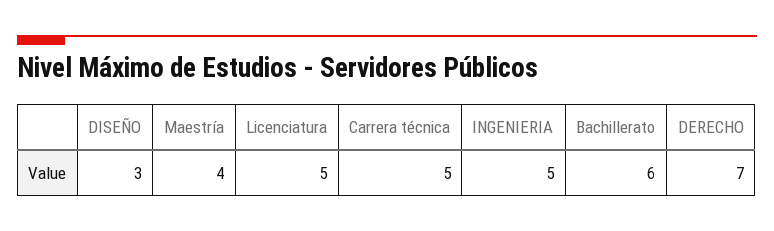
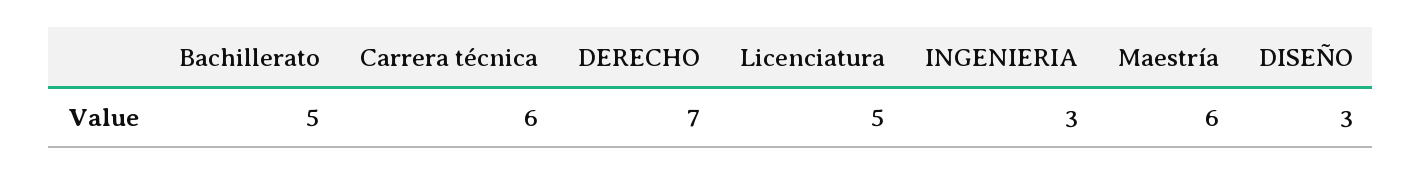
Maestría: 4 -> 6
Carrera técnica: 5 -> 6
INGENIERIA: 5 -> 3
Bachillerato: 6 -> 5

